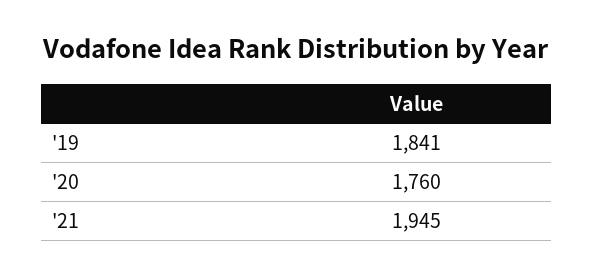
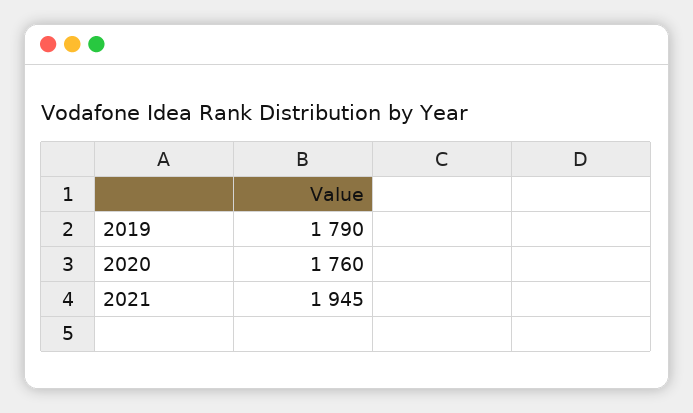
'19: 1841 -> 1790

